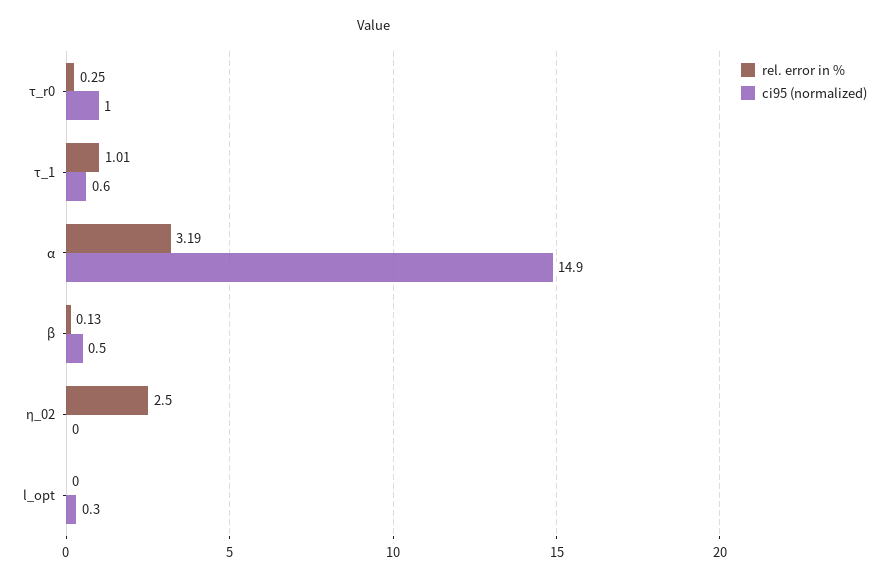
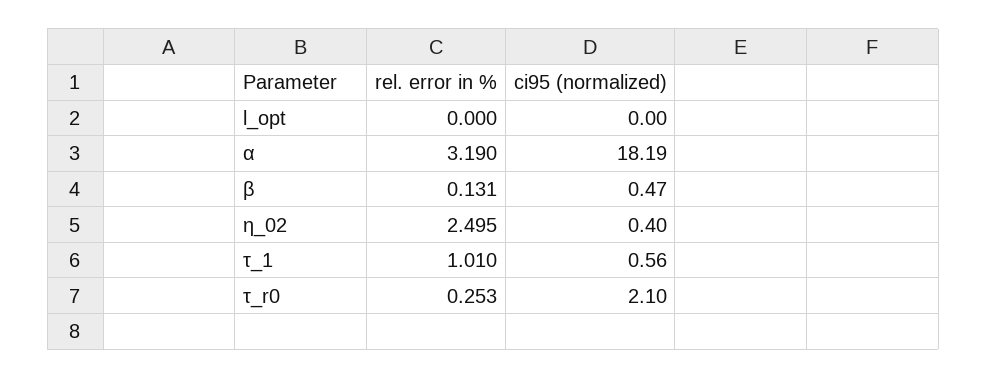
ci95 (normalized), τ_r0: 1 -> 2.1
ci95 (normalized), α: 14.9 -> 18.19
ci95 (normalized), η_02: 0 -> 0.4
ci95 (normalized), l_opt: 0.3 -> 0

